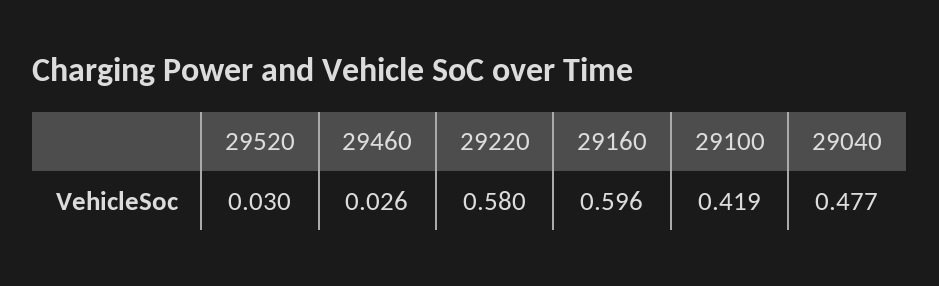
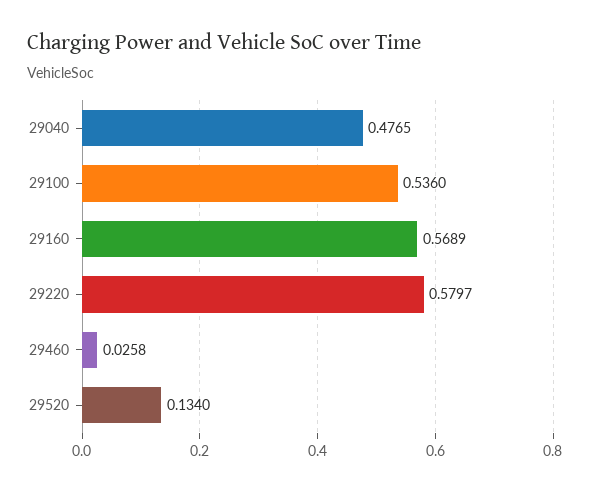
29520: 0.03 -> 0.134
29160: 0.596 -> 0.5689
29100: 0.419 -> 0.536

